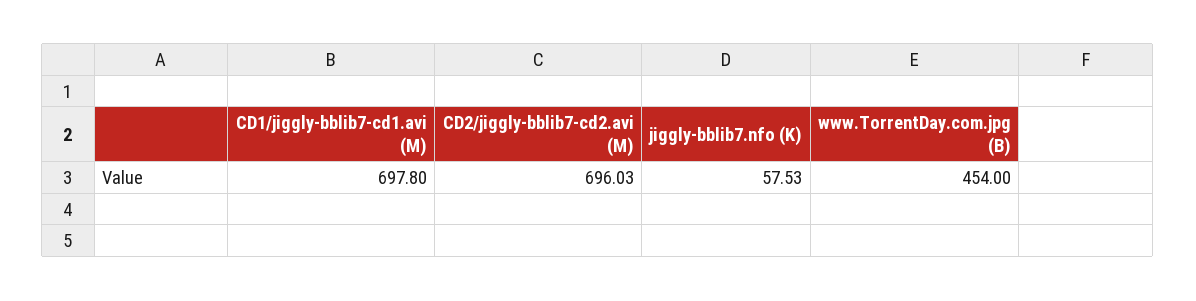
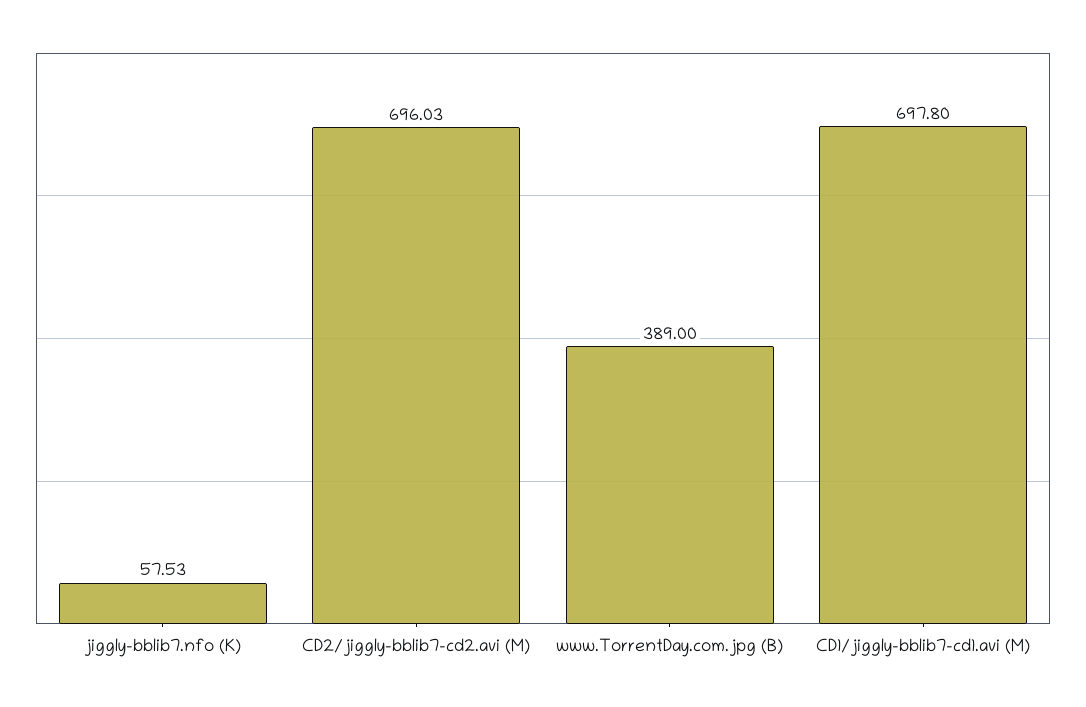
www.TorrentDay.com.jpg (B): 454 -> 389

